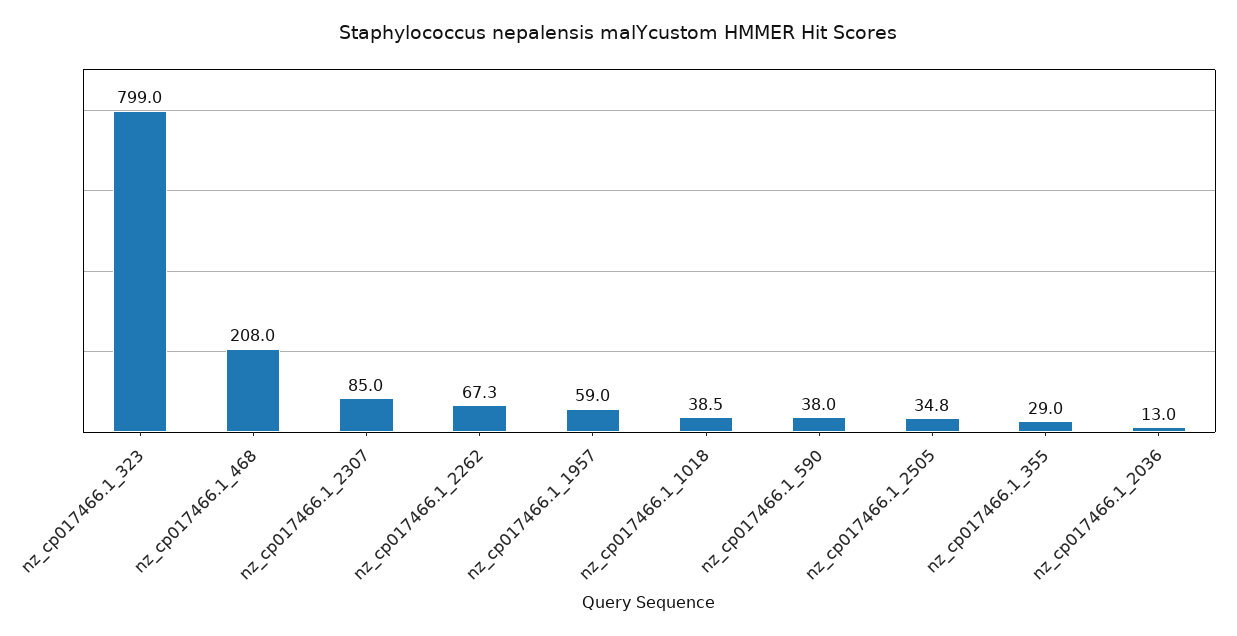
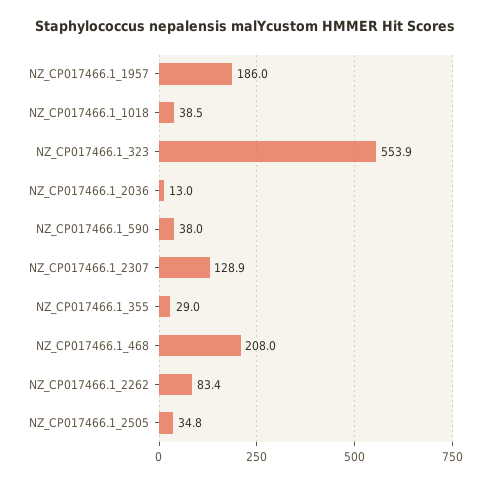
nz_cp017466.1_323: 799 -> 553.9
nz_cp017466.1_2307: 85 -> 128.9
nz_cp017466.1_2262: 67.3 -> 83.4
nz_cp017466.1_1957: 59 -> 186

